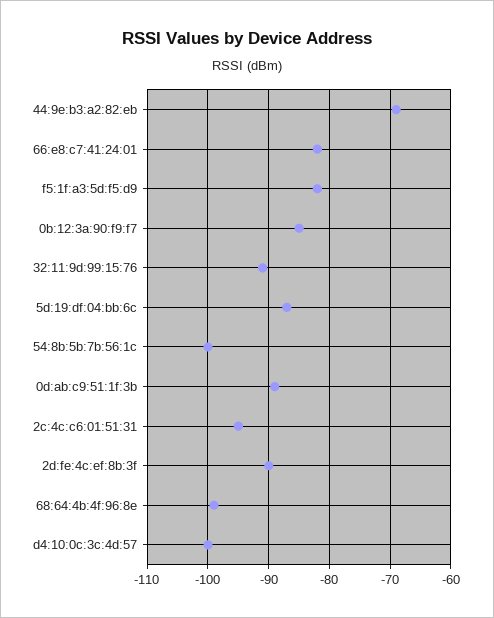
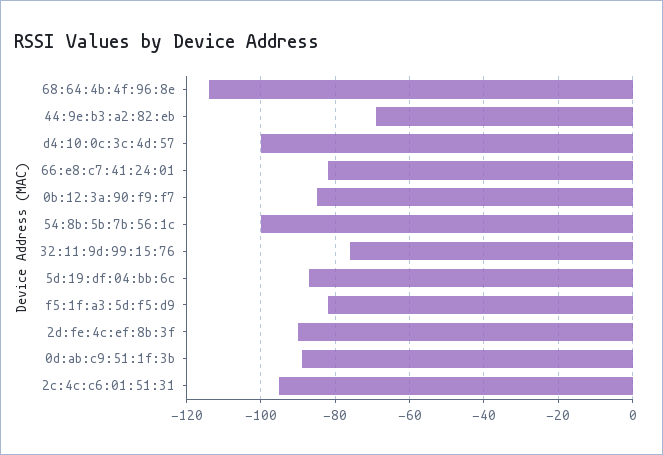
32:11:9d:99:15:76: -91 -> -75
68:64:4b:4f:96:8e: -99 -> -115

